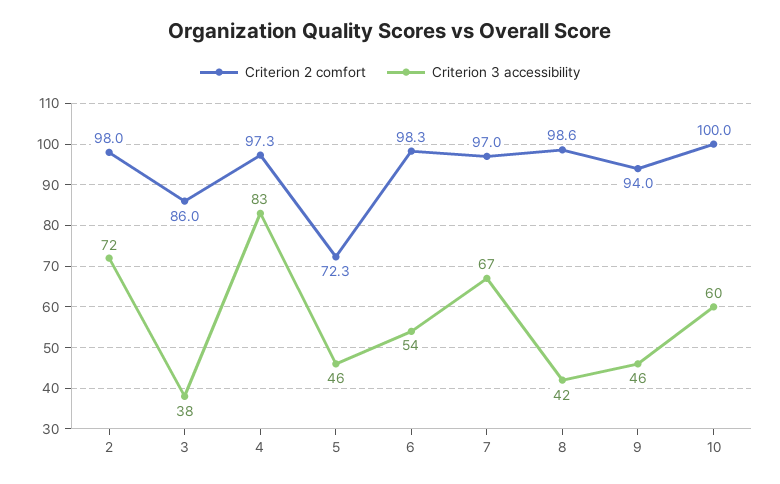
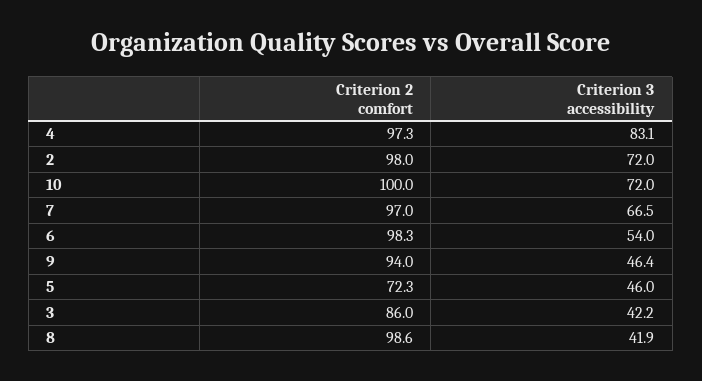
Criterion 3 accessibility, 3: 38 -> 42.2
Criterion 3 accessibility, 10: 60 -> 72

